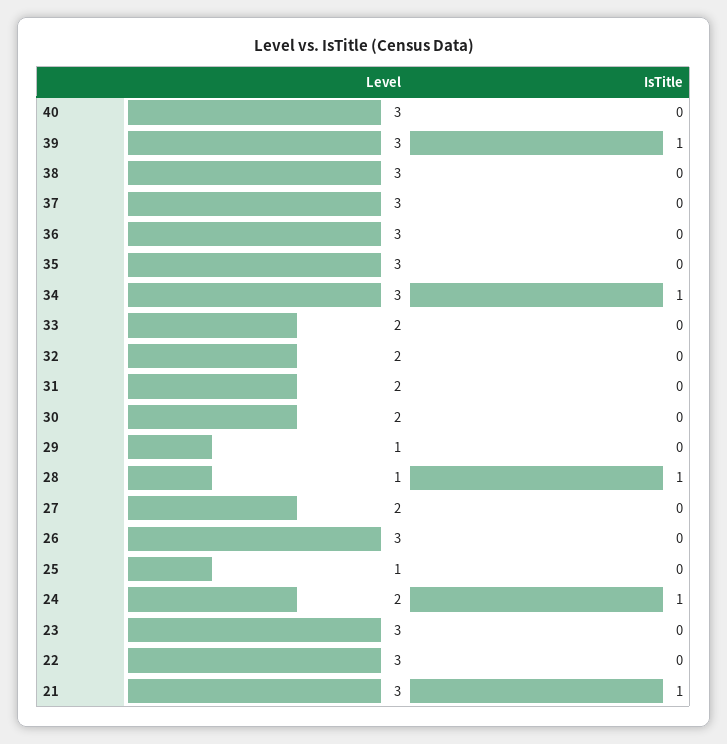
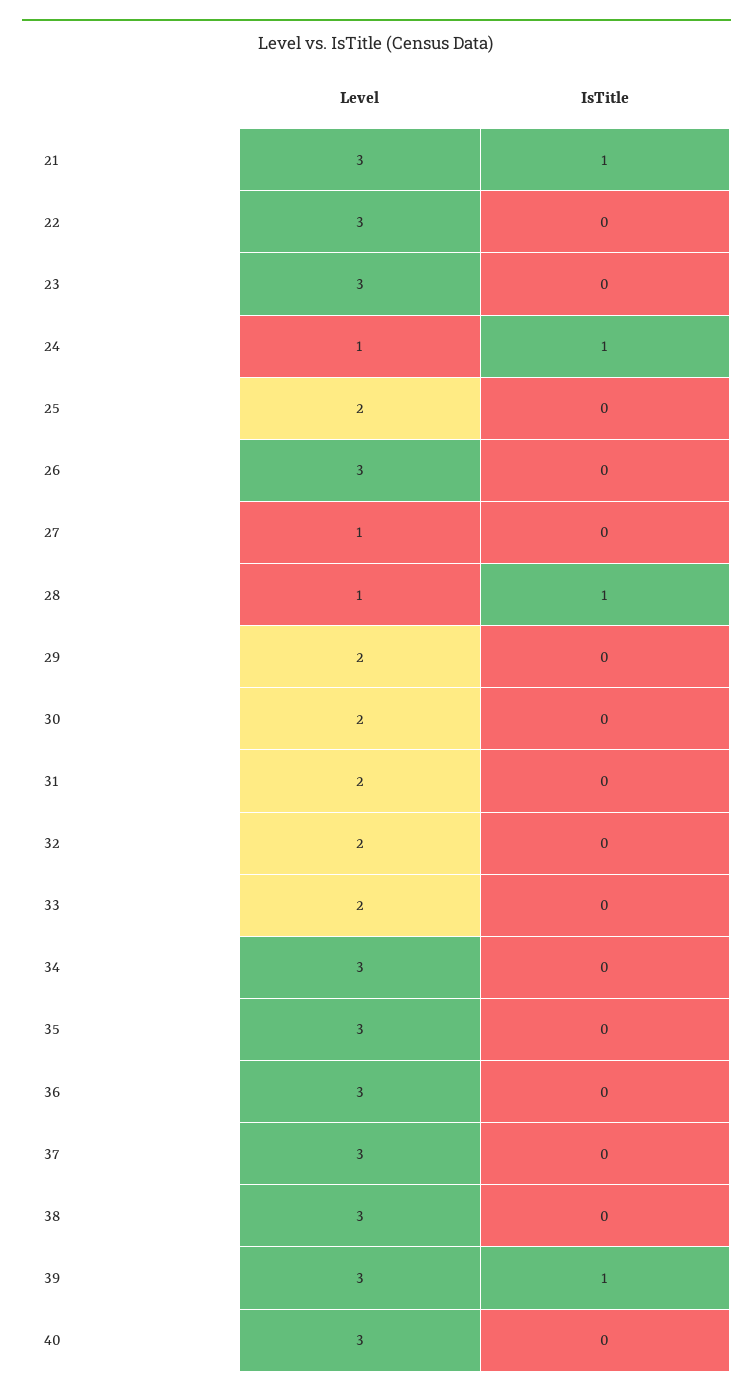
IsTitle, 34: 1 -> 0
Level, 29: 1 -> 2
Level, 27: 2 -> 1
Level, 25: 1 -> 2
Level, 24: 2 -> 1

